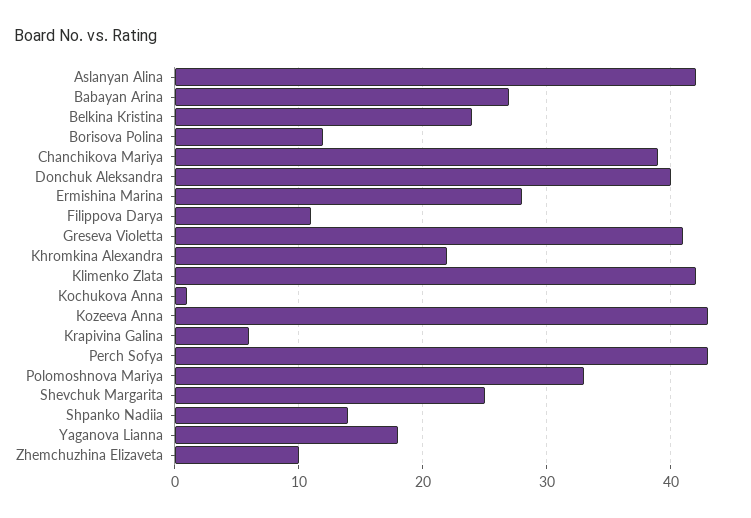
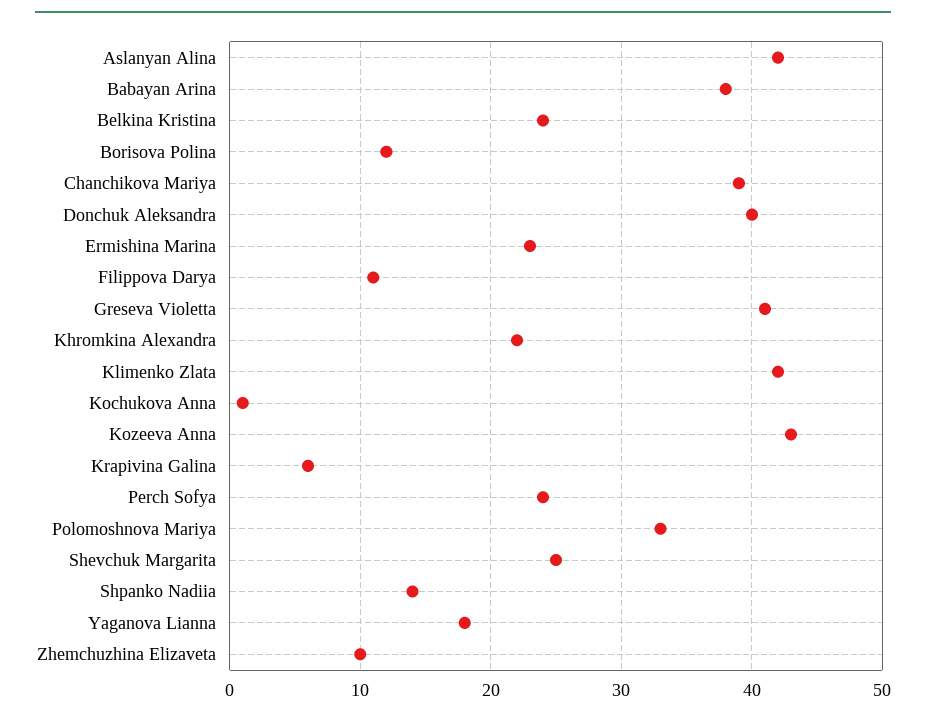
Babayan Arina: 27 -> 38
Ermishina Marina: 28 -> 23
Perch Sofya: 43 -> 24

